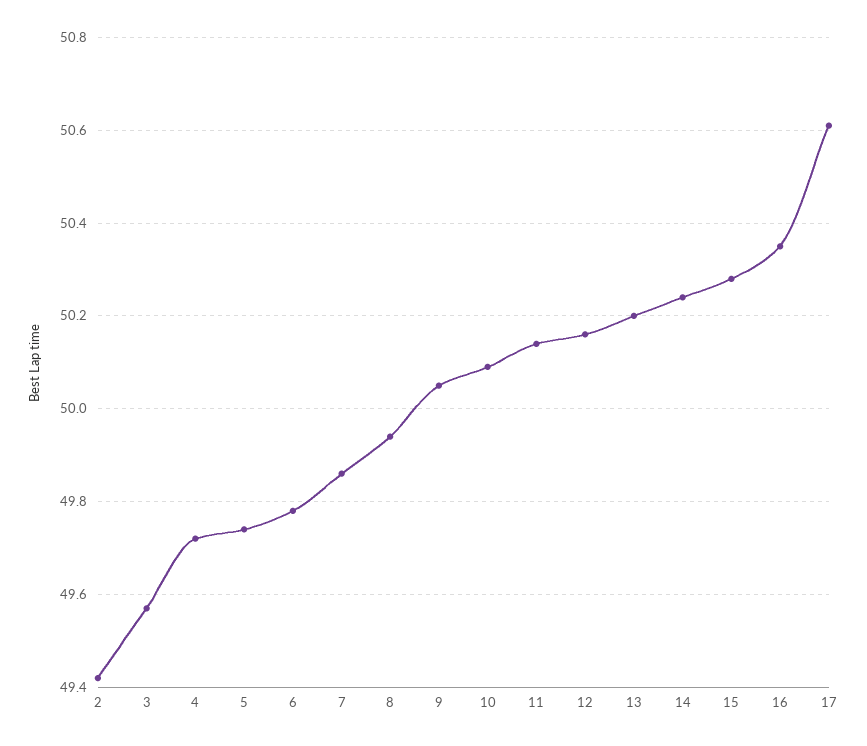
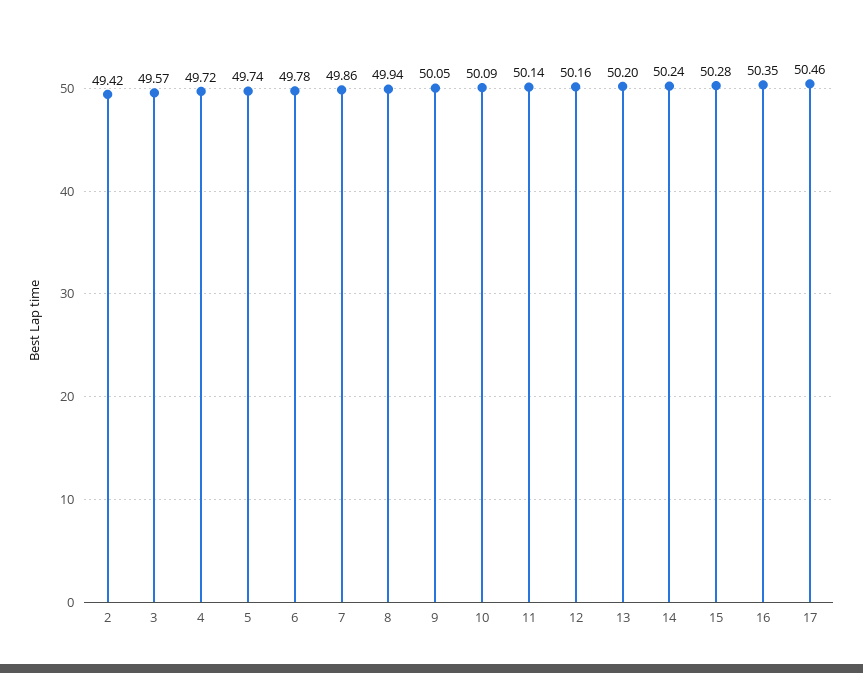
17: 50.6 -> 50.46

